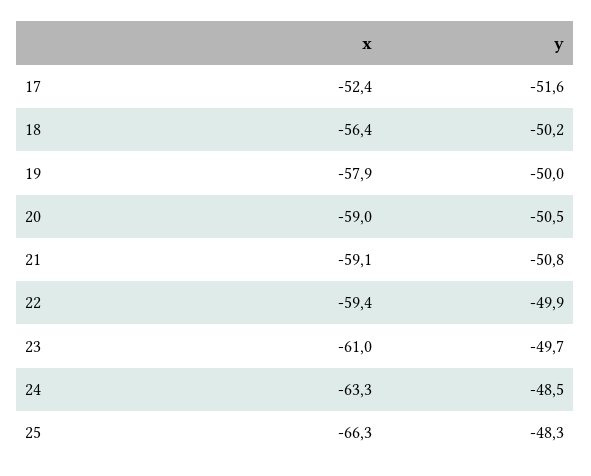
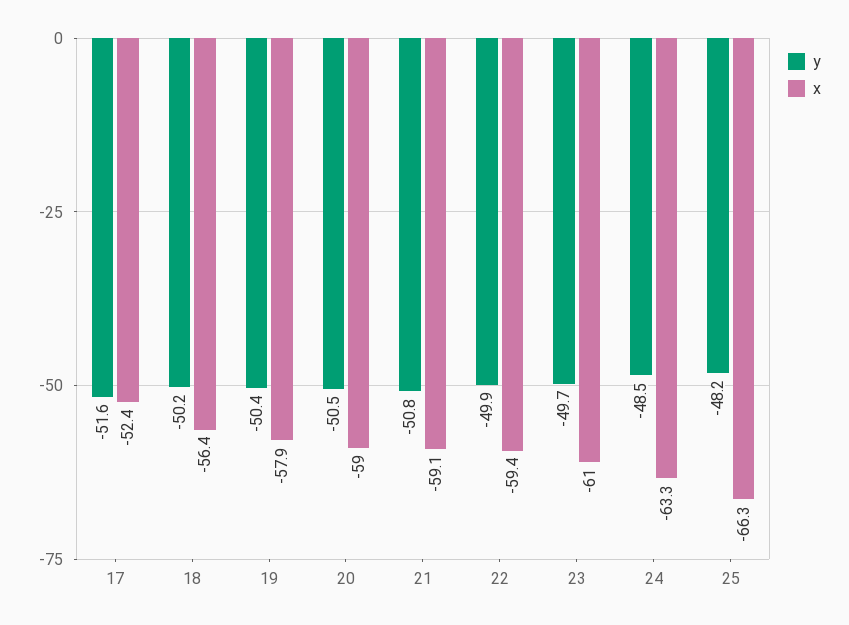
y, 19: -50 -> -50.4
y, 25: -48.3 -> -48.2

